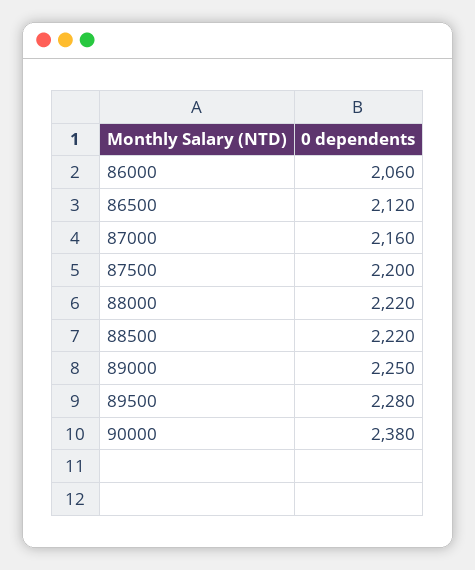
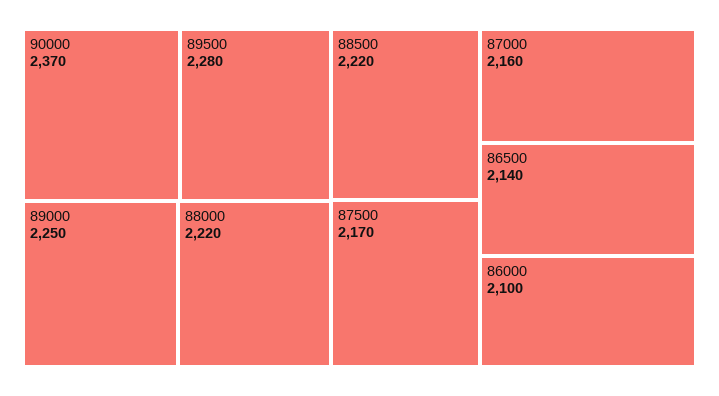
86000: 2060 -> 2100
86500: 2120 -> 2140
87500: 2200 -> 2170
90000: 2380 -> 2370

